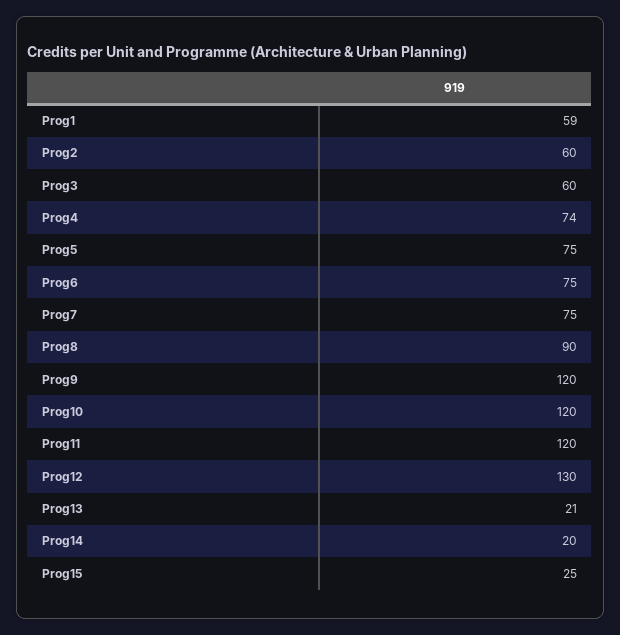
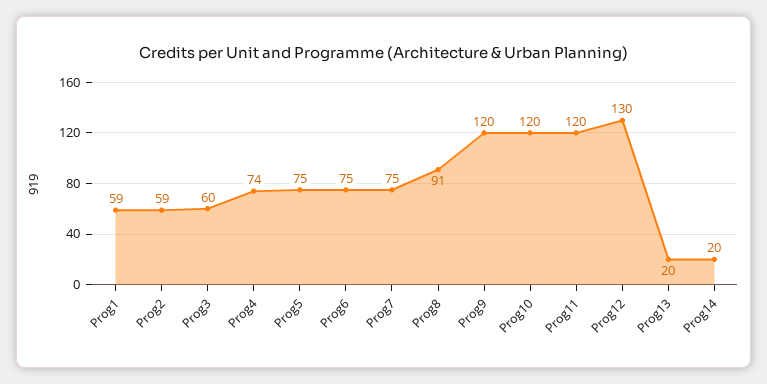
Prog2: 60 -> 59
Prog8: 90 -> 91
Prog13: 21 -> 20
Prog15: 25 -> none

